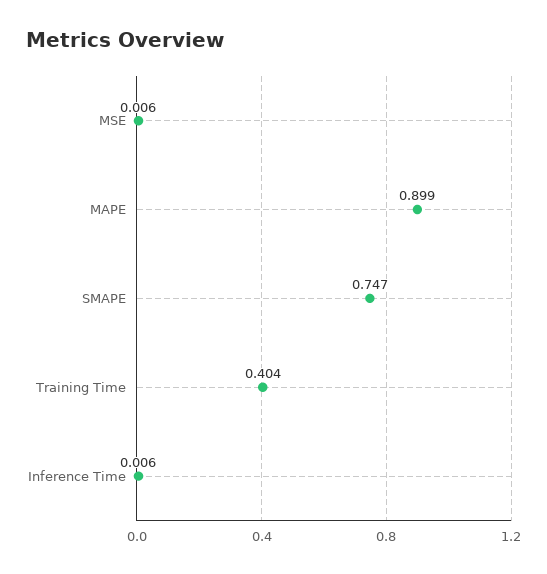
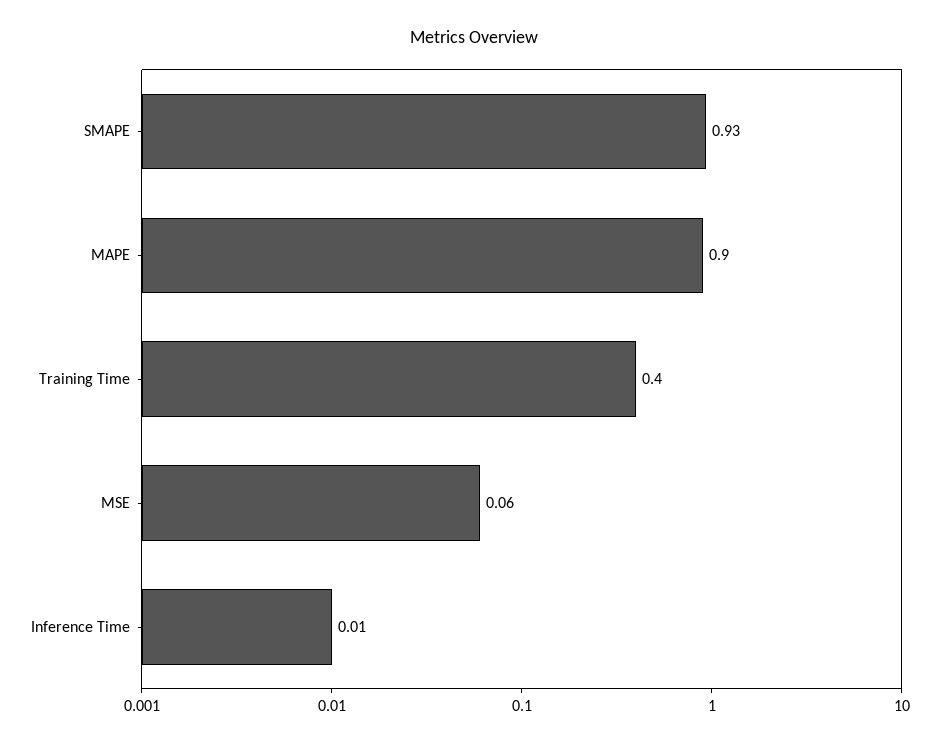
MSE: 0.006 -> 0.06
SMAPE: 0.747 -> 0.93

